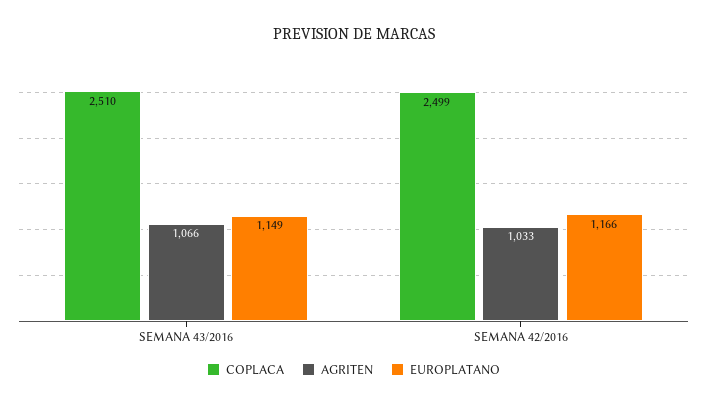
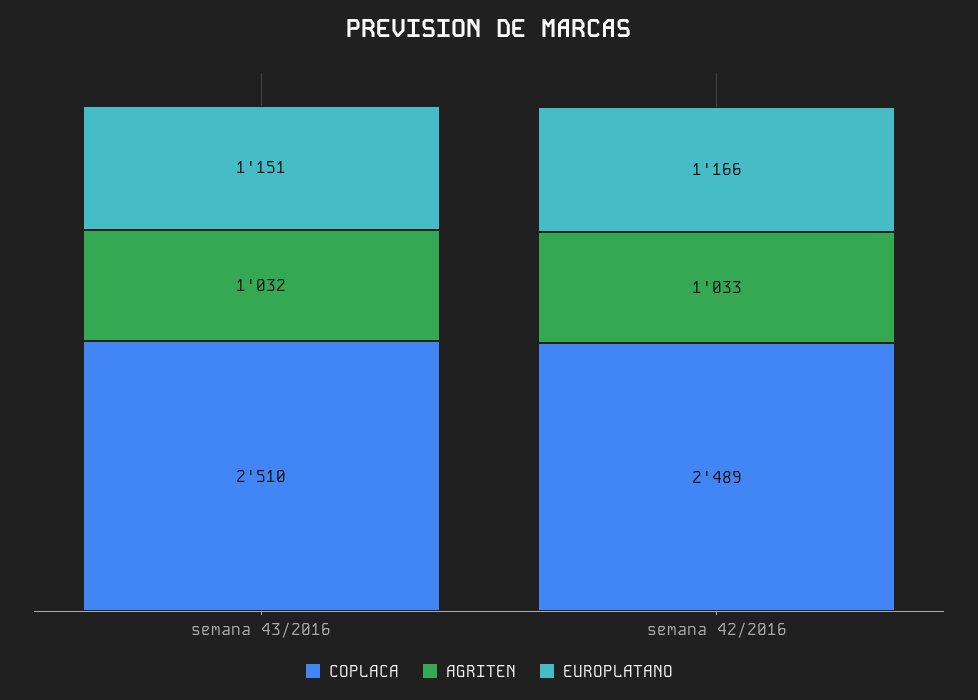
AGRITEN, SEMANA 43/2016: 1066 -> 1032
EUROPLATANO, SEMANA 43/2016: 1149 -> 1151
COPLACA, SEMANA 42/2016: 2499 -> 2489

